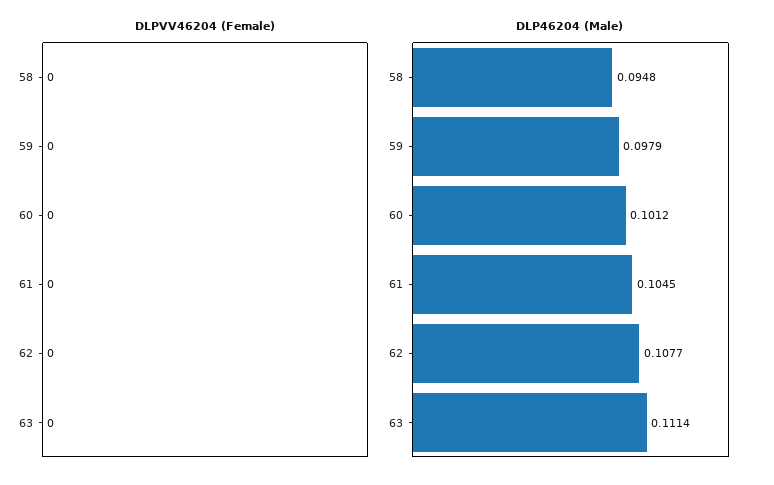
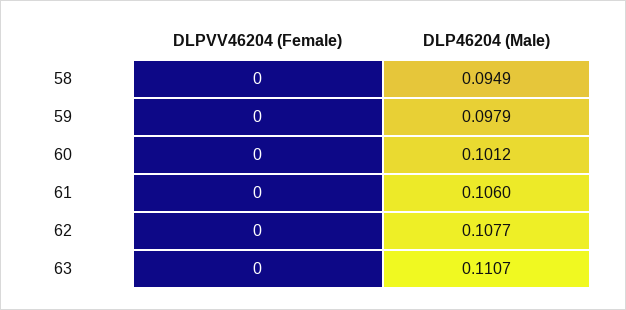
DLP46204 (Male), 58: 0.0948 -> 0.0949
DLP46204 (Male), 61: 0.1045 -> 0.106
DLP46204 (Male), 63: 0.1114 -> 0.1107

